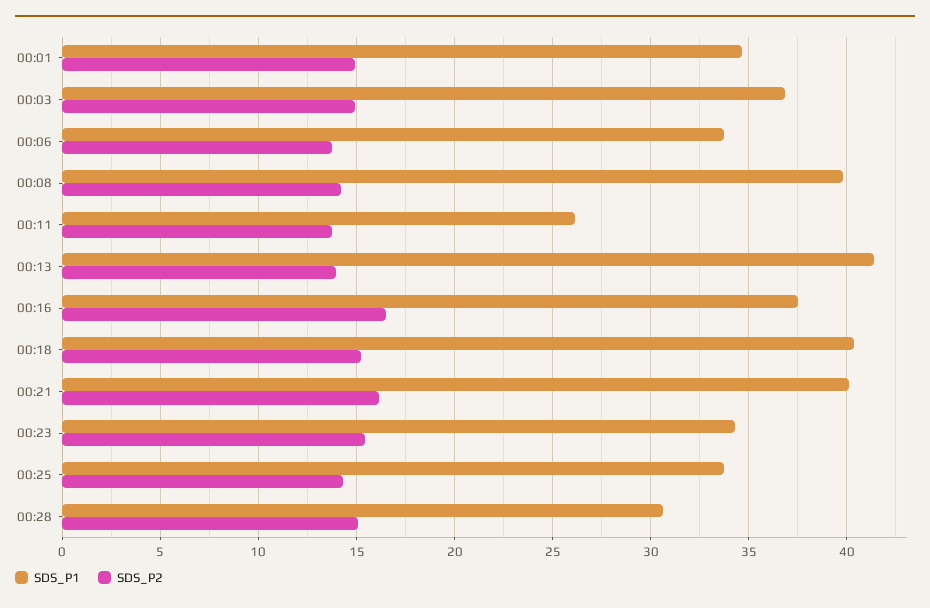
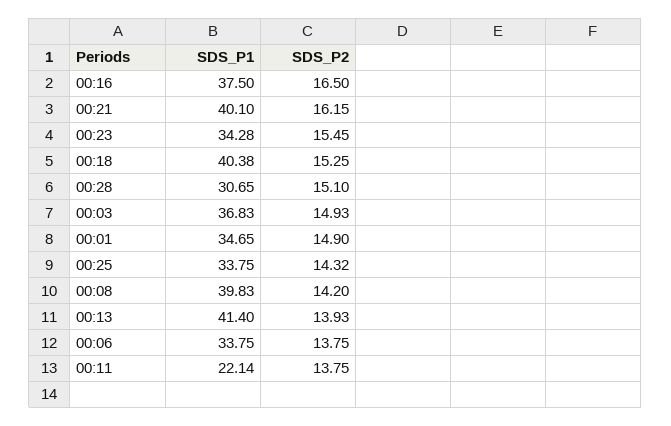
SDS_P1, 00:11: 26 -> 22.14

